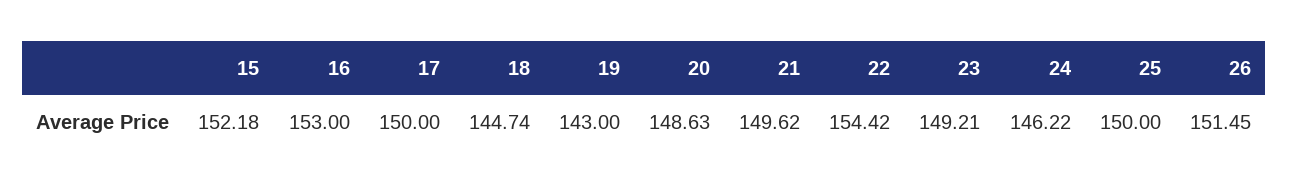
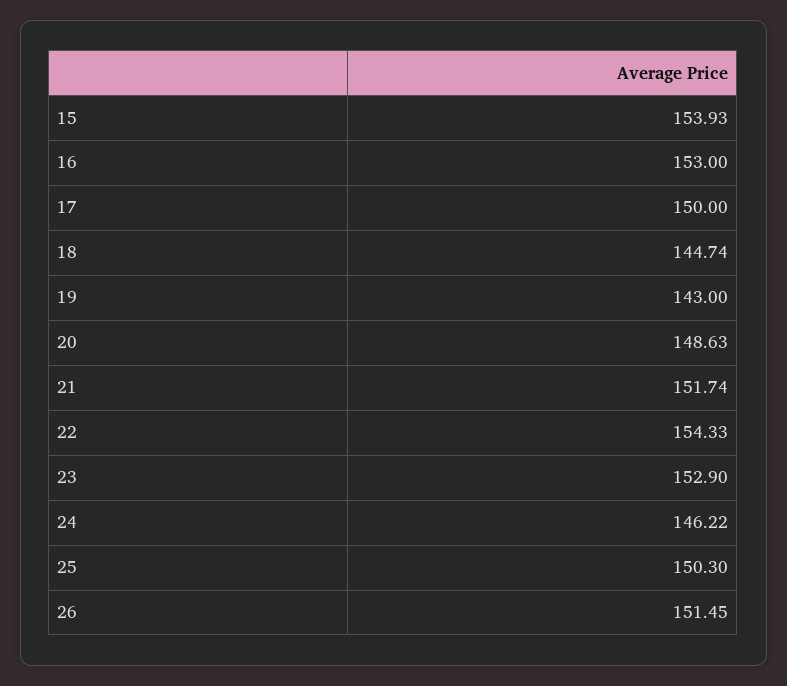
15: 152.18 -> 153.93
21: 149.62 -> 151.74
22: 154.42 -> 154.33
23: 149.21 -> 152.9
25: 150 -> 150.3

